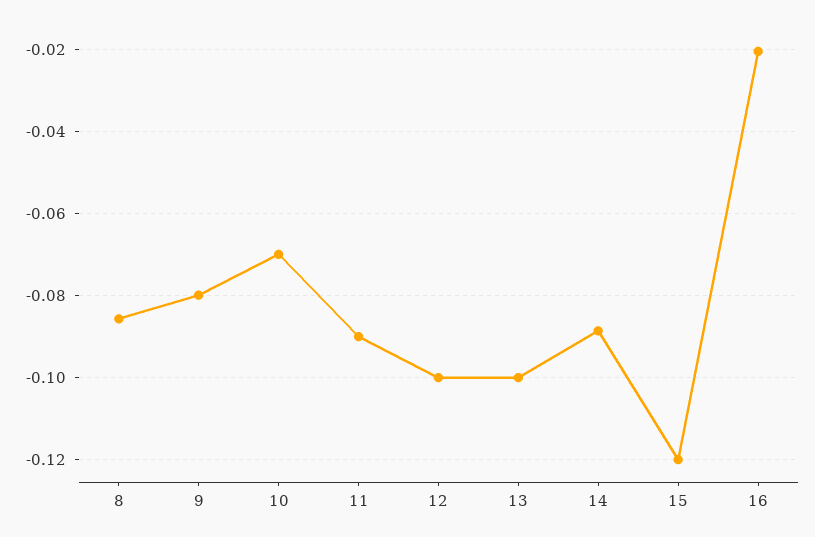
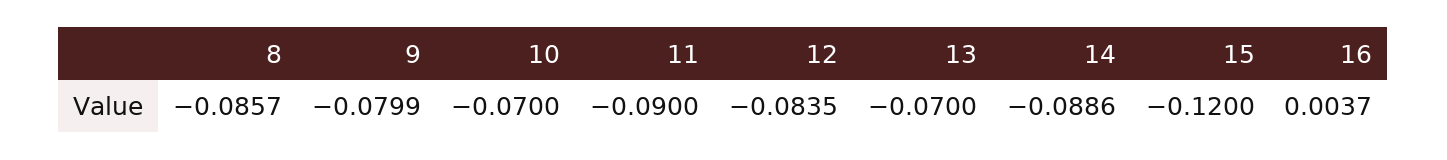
12: -0.1 -> -0.0835
13: -0.1 -> -0.07
16: -0.02 -> 0.0037

